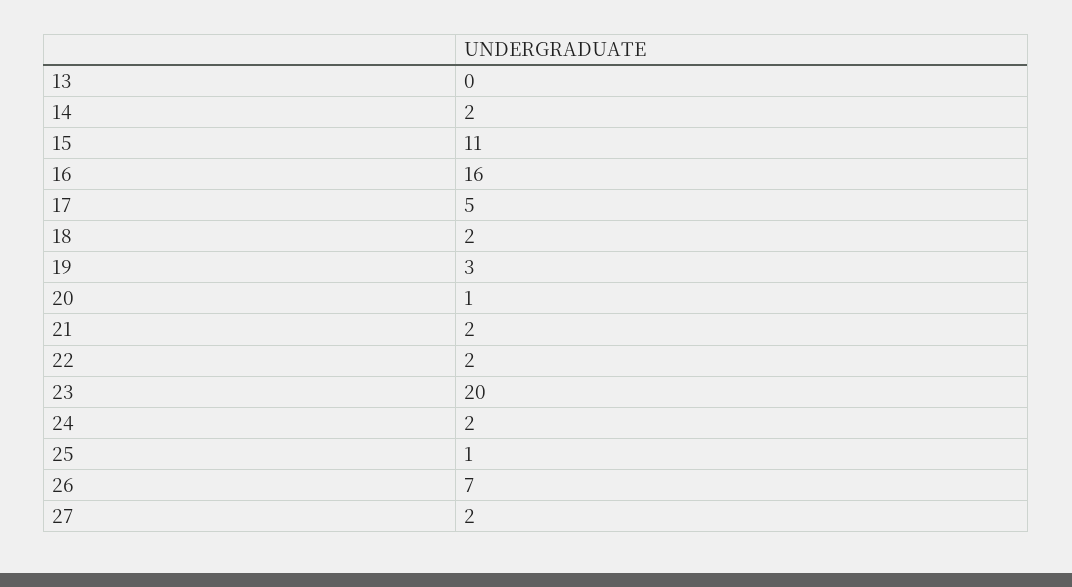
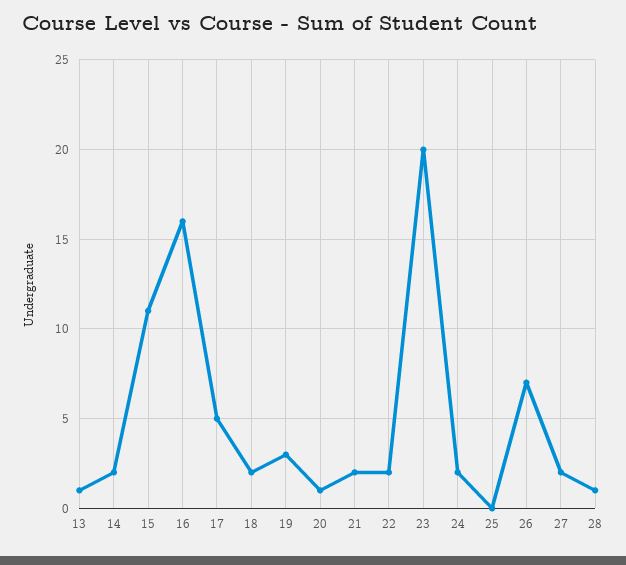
13: 0 -> 1
25: 1 -> 0
28: none -> 1

